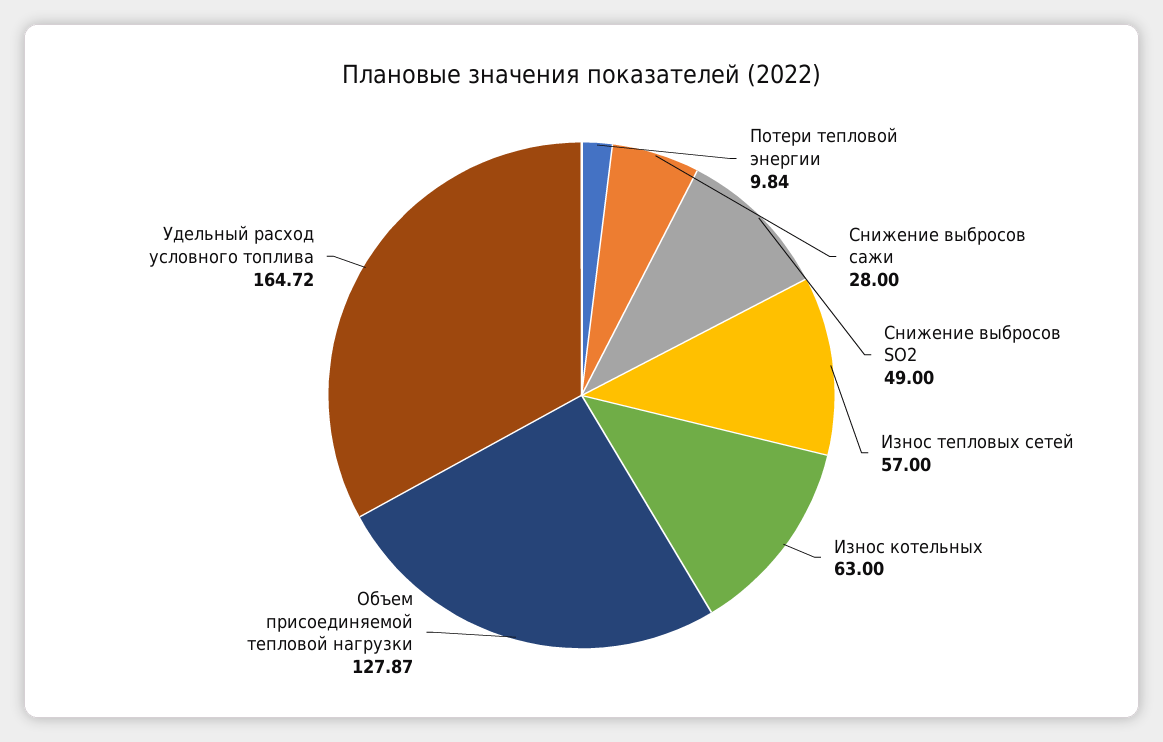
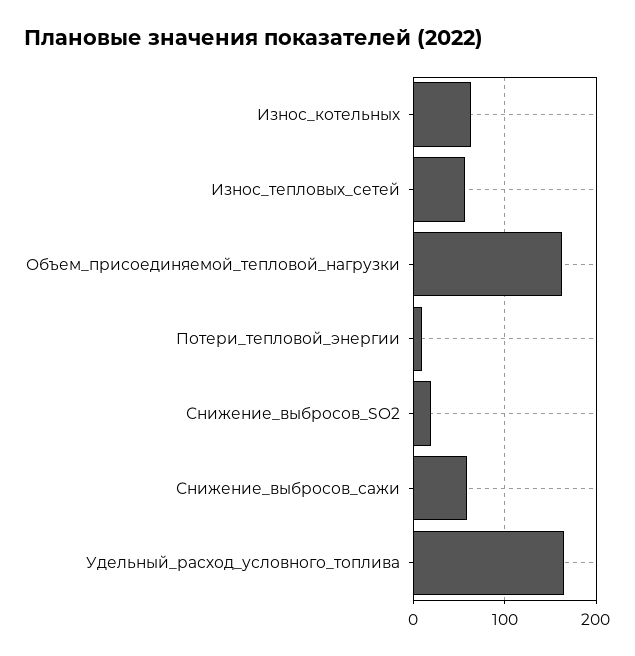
Снижение выбросов сажи: 28 -> 60
Снижение выбросов SO2: 49 -> 20
Объем присоединяемой тепловой нагрузки: 127.87 -> 160

